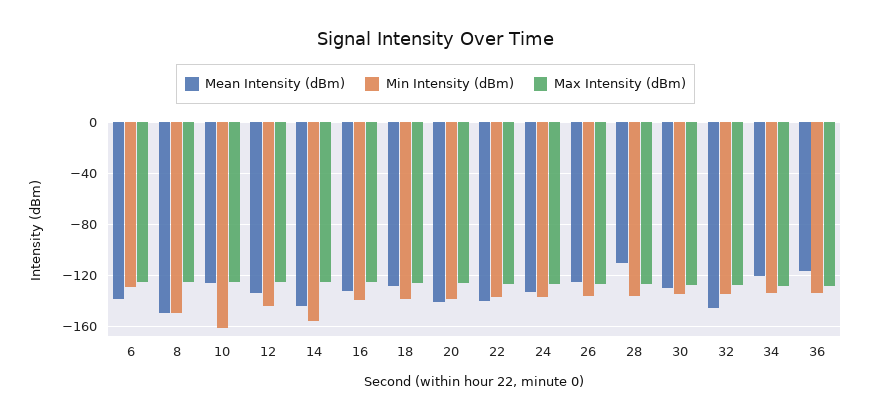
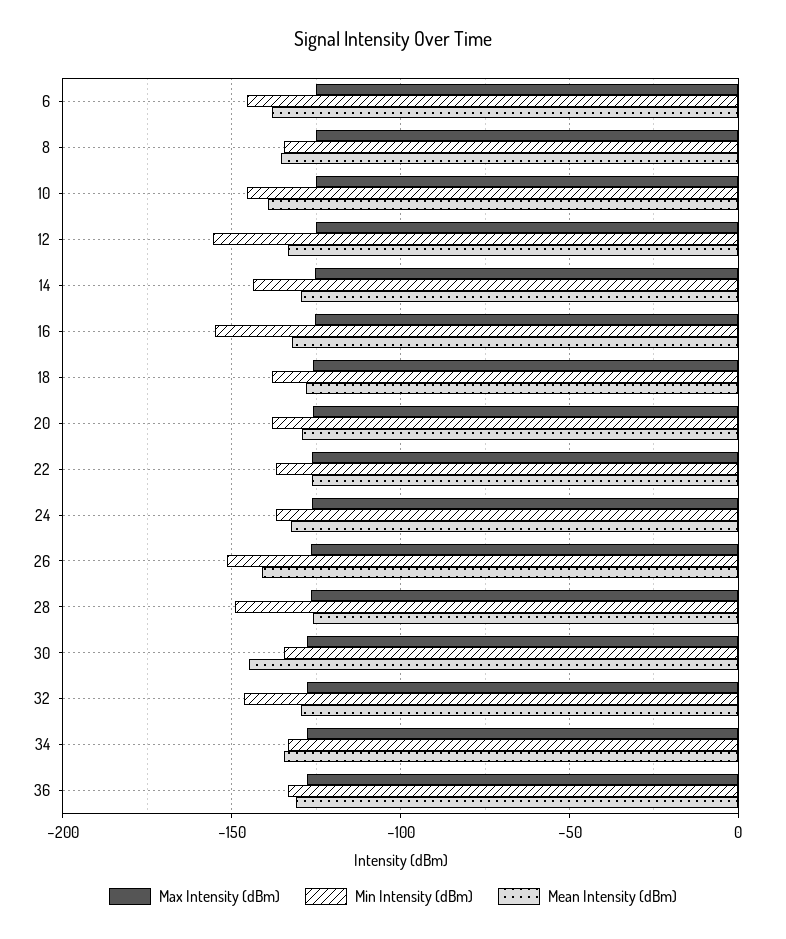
Min Intensity (dBm), 6: -130 -> -145
Mean Intensity (dBm), 8: -150 -> -135
Min Intensity (dBm), 8: -150 -> -135
Mean Intensity (dBm), 10: -125 -> -140
Min Intensity (dBm), 10: -160 -> -145
Min Intensity (dBm), 12: -145 -> -155
Mean Intensity (dBm), 14: -145 -> -130
Min Intensity (dBm), 14: -155 -> -145
Min Intensity (dBm), 16: -140 -> -155
Mean Intensity (dBm), 20: -140 -> -130
Mean Intensity (dBm), 22: -140 -> -125
Mean Intensity (dBm), 26: -125 -> -140
Min Intensity (dBm), 26: -135 -> -150
Mean Intensity (dBm), 28: -110 -> -125
Min Intensity (dBm), 28: -135 -> -150
Mean Intensity (dBm), 30: -130 -> -145
Mean Intensity (dBm), 32: -145 -> -130
Min Intensity (dBm), 32: -135 -> -145
Mean Intensity (dBm), 34: -120 -> -135
Mean Intensity (dBm), 36: -115 -> -130

